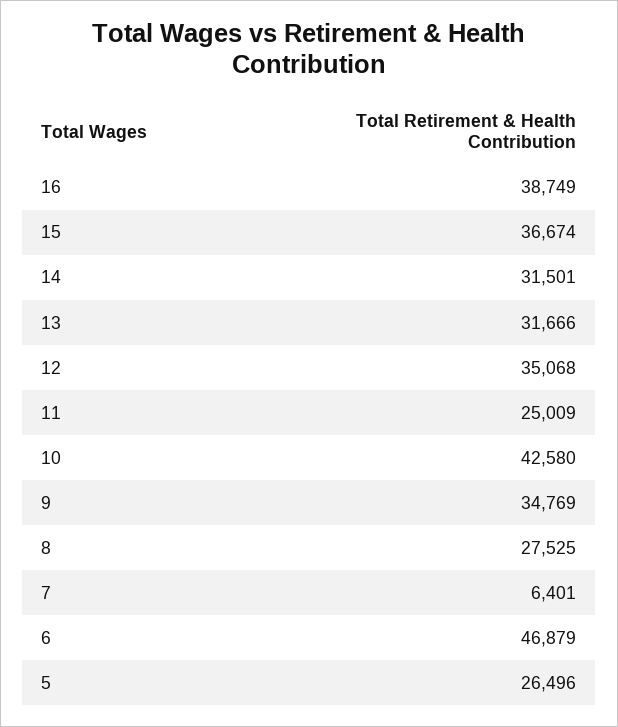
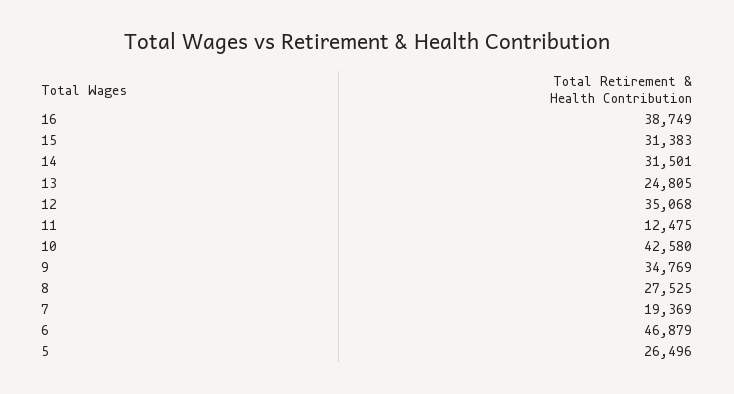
15: 36674 -> 31383
13: 31666 -> 24805
11: 25009 -> 12475
7: 6401 -> 19369

